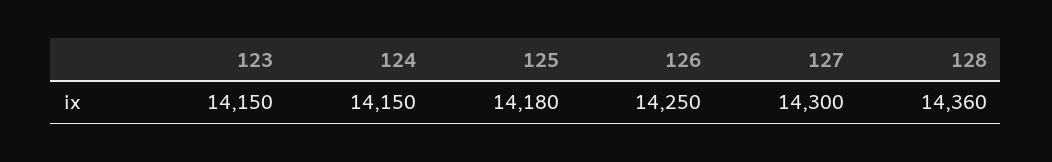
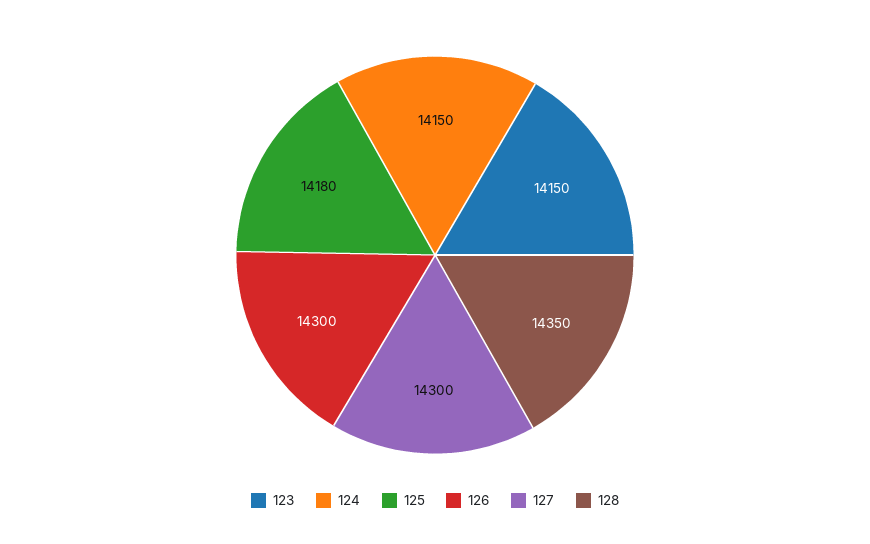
126: 14250 -> 14300
128: 14360 -> 14350

